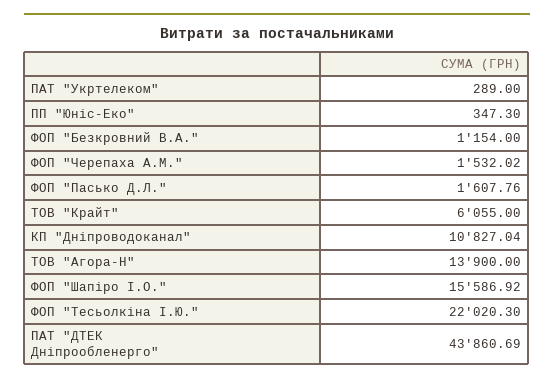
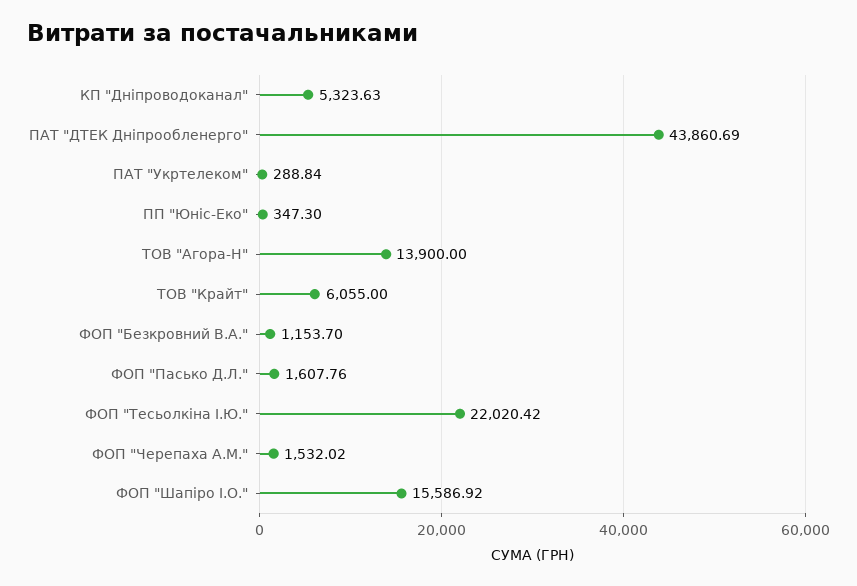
ПАТ "Укртелеком": 289 -> 288.84
ФОП "Безкровний В.А.": 1154 -> 1153.7
КП "Дніпроводоканал": 10827.04 -> 5323.63
ФОП "Тесьолкіна І.Ю.": 22020.3 -> 22020.42

